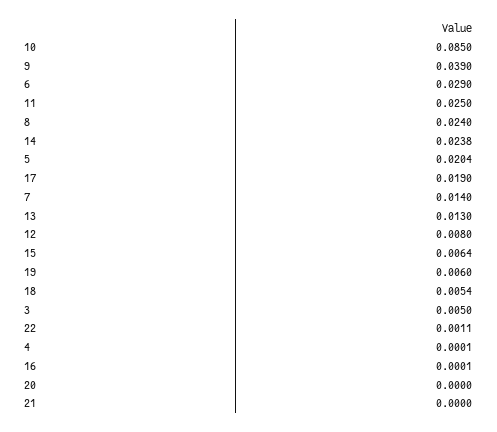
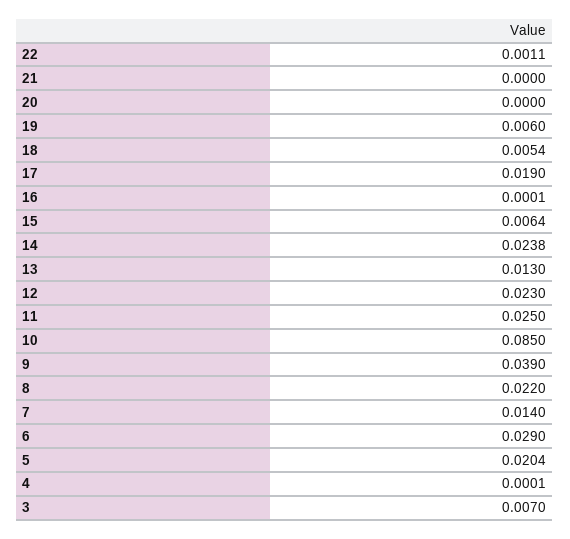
8: 0.024 -> 0.022
12: 0.008 -> 0.023
3: 0.005 -> 0.007

